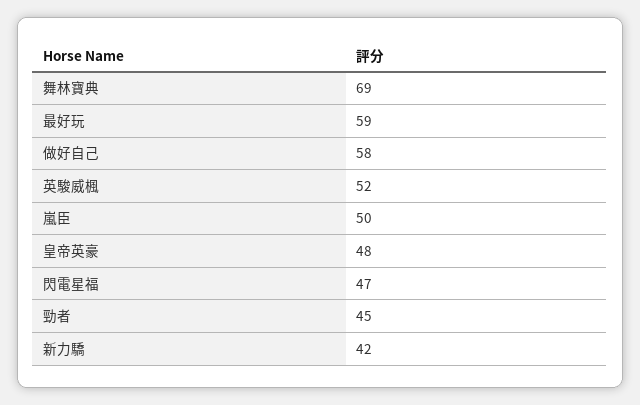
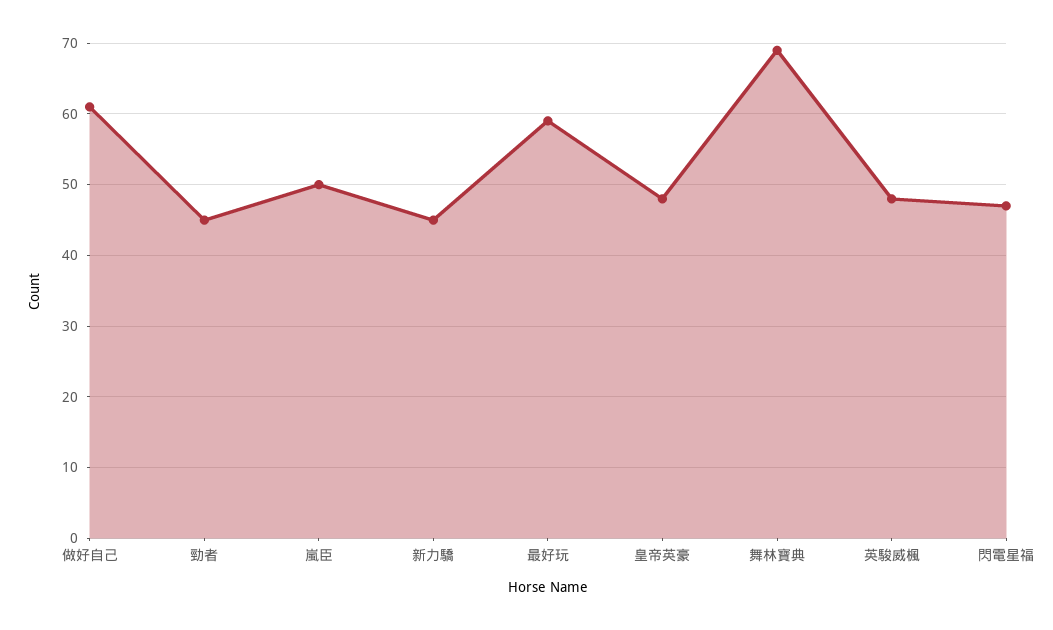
做好自己: 58 -> 61
英駿威楓: 52 -> 48
新力驕: 42 -> 45

